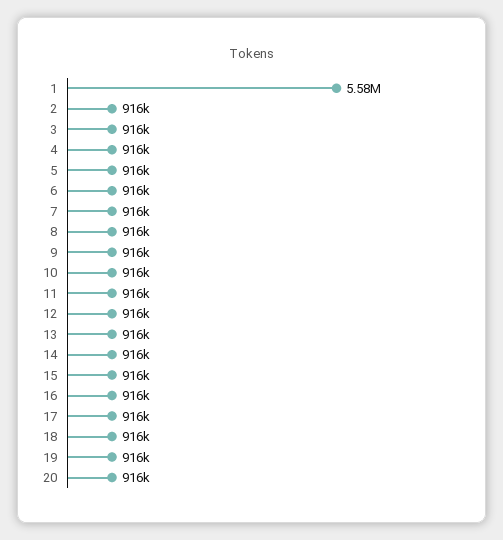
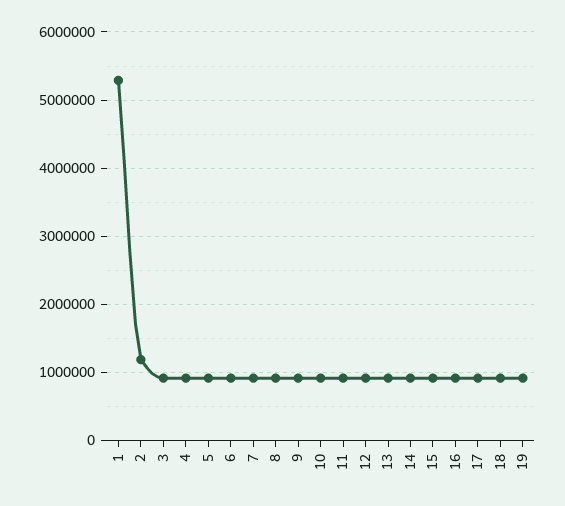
1: 5580000 -> 5300000
2: 916000 -> 1200000
20: 916000 -> none

